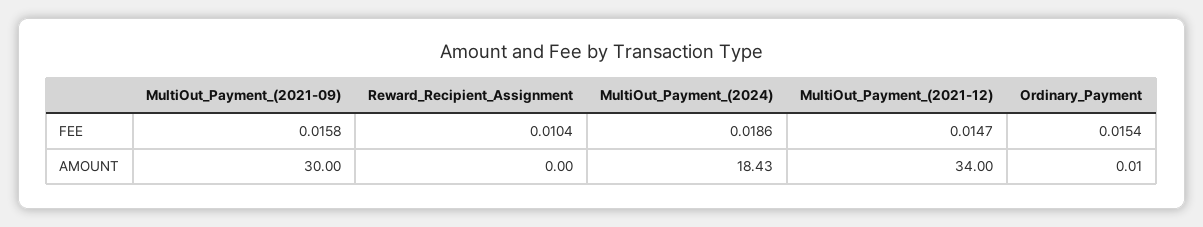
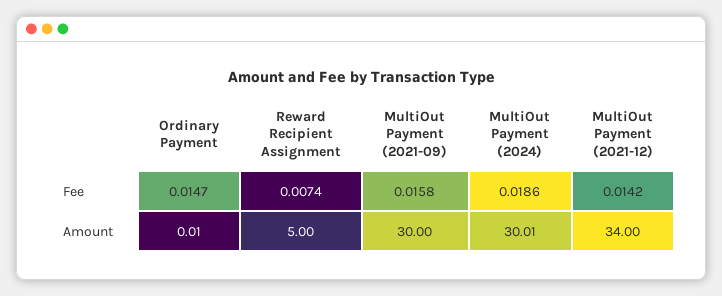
Reward_Recipient_Assignment, FEE: 0.0104 -> 0.0074
MultiOut_Payment_(2021-12), FEE: 0.0147 -> 0.0142
Ordinary_Payment, FEE: 0.0154 -> 0.0147
Reward_Recipient_Assignment, AMOUNT: 0 -> 5
MultiOut_Payment_(2024), AMOUNT: 18.43 -> 30.01

